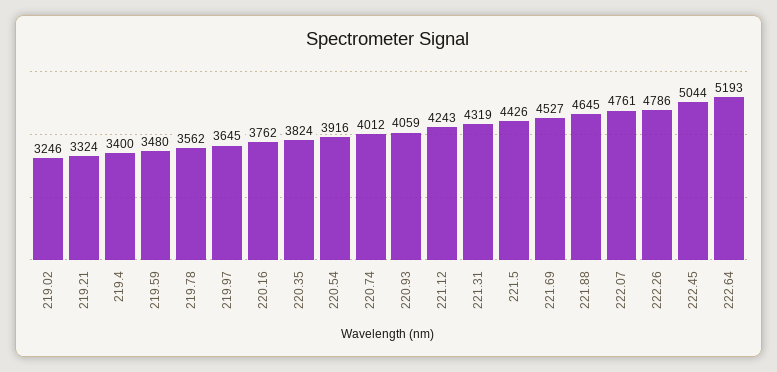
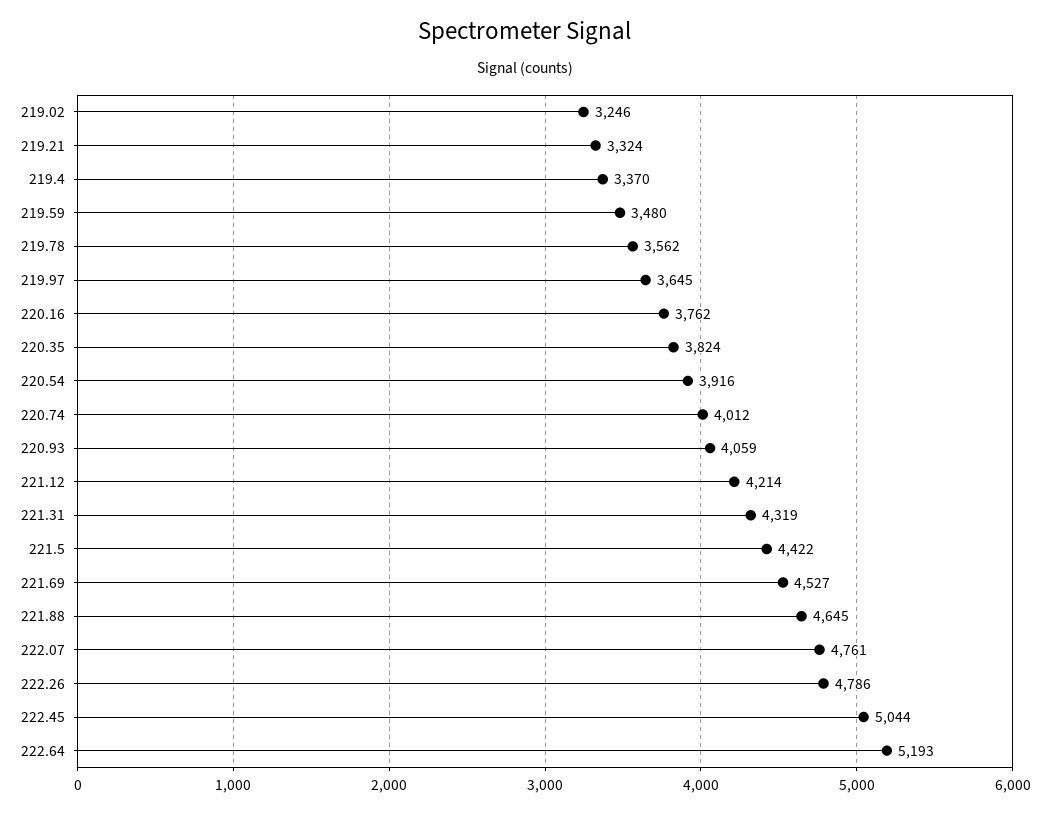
219.4: 3400 -> 3370
221.12: 4243 -> 4214
221.5: 4426 -> 4422

